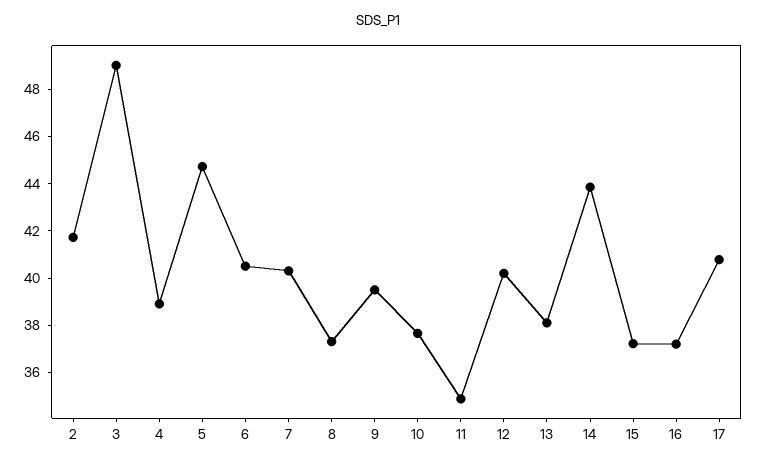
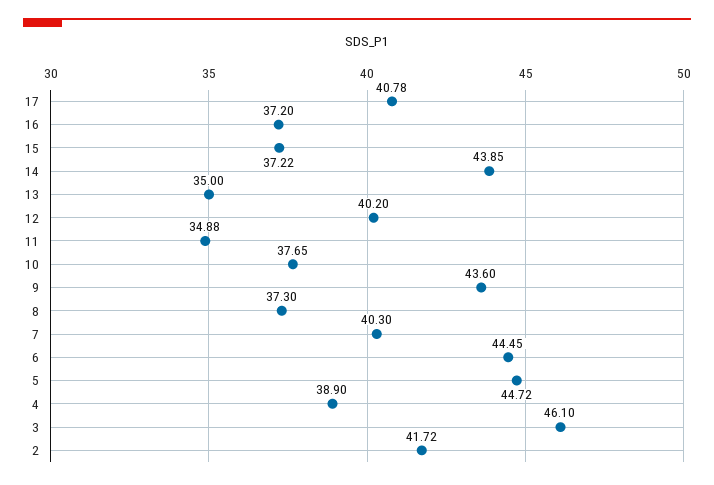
3: 49 -> 46.1
6: 40.5 -> 44.45
9: 39.5 -> 43.6
13: 38 -> 35

